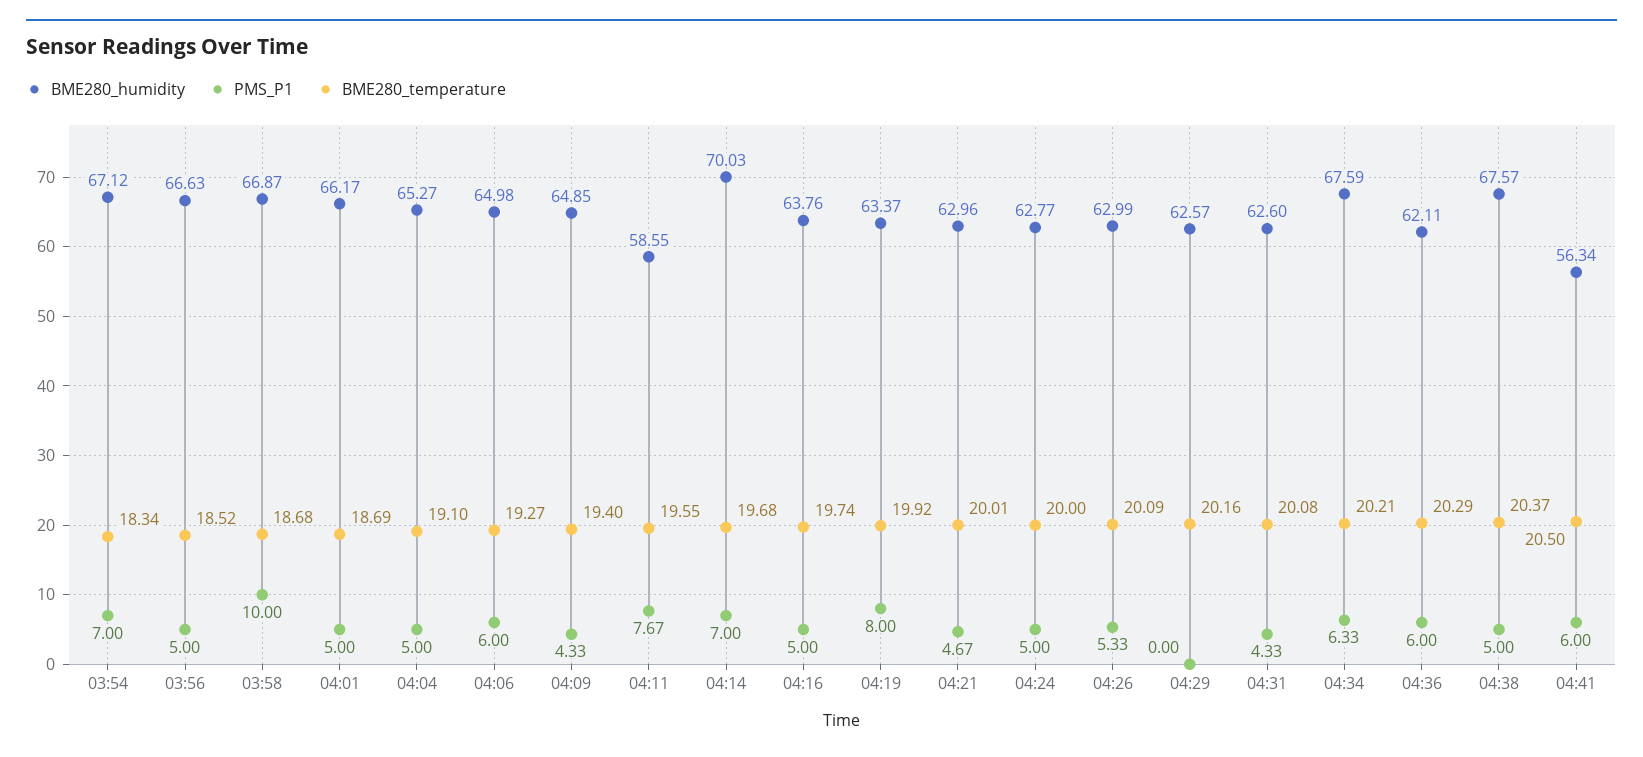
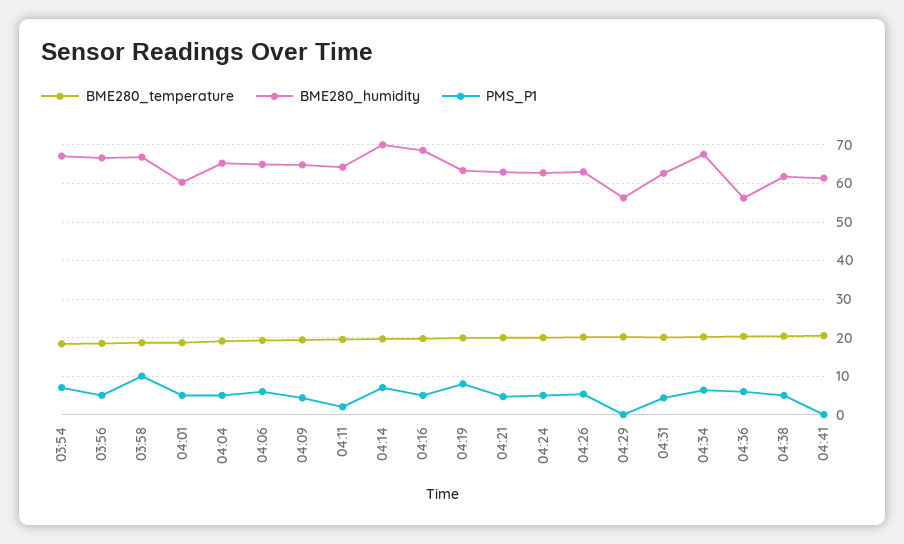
BME280_humidity, 04:01: 66.17 -> 60
BME280_humidity, 04:11: 58.55 -> 64
PMS_P1, 04:11: 7.67 -> 2
BME280_humidity, 04:16: 63.76 -> 68
BME280_humidity, 04:29: 62.57 -> 56
BME280_humidity, 04:36: 62.11 -> 56
BME280_humidity, 04:38: 67.57 -> 62
BME280_humidity, 04:41: 56.34 -> 62
PMS_P1, 04:41: 6 -> 0

